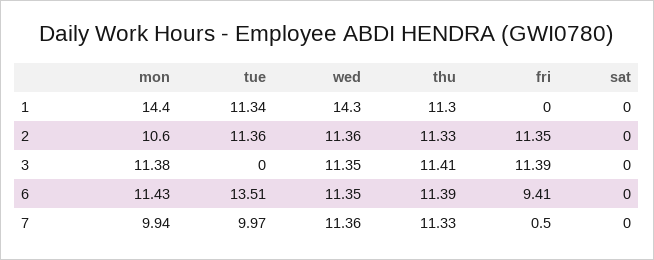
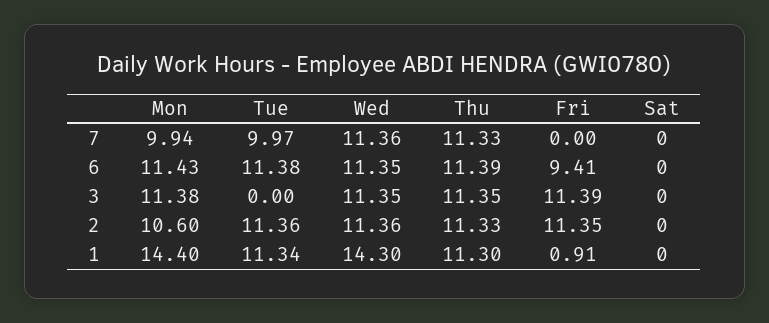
fri, 1: 0 -> 0.91
thu, 3: 11.41 -> 11.35
tue, 6: 13.51 -> 11.38
fri, 7: 0.5 -> 0

